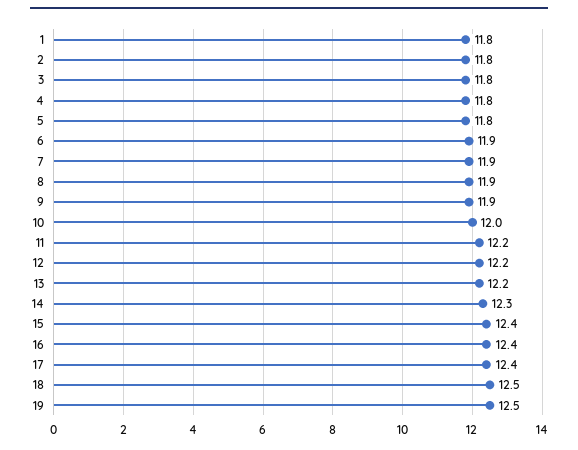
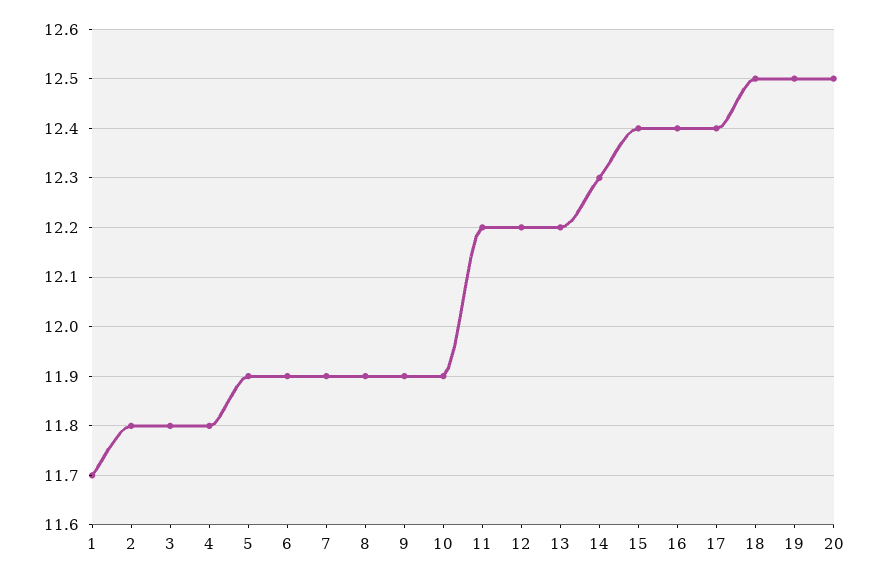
1: 11.8 -> 11.7
5: 11.8 -> 11.9
10: 12 -> 11.9
20: none -> 12.5

